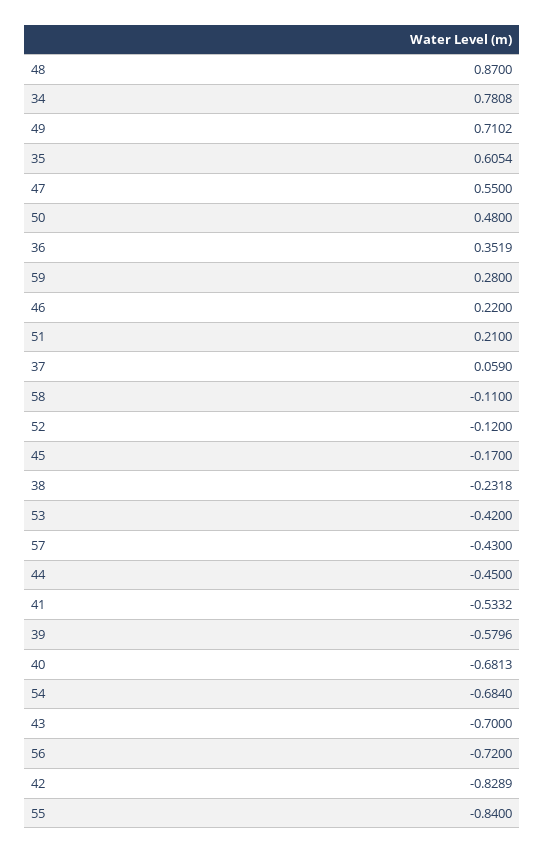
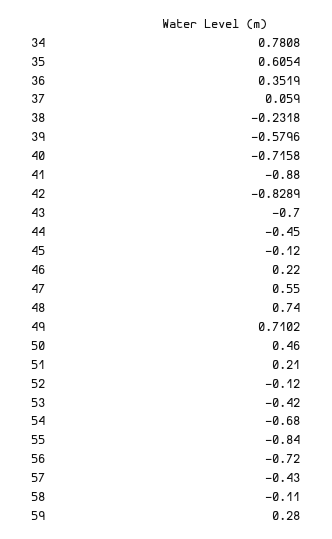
48: 0.87 -> 0.74
50: 0.48 -> 0.46
45: -0.17 -> -0.12
41: -0.5332 -> -0.88
40: -0.6813 -> -0.7158
54: -0.684 -> -0.68

